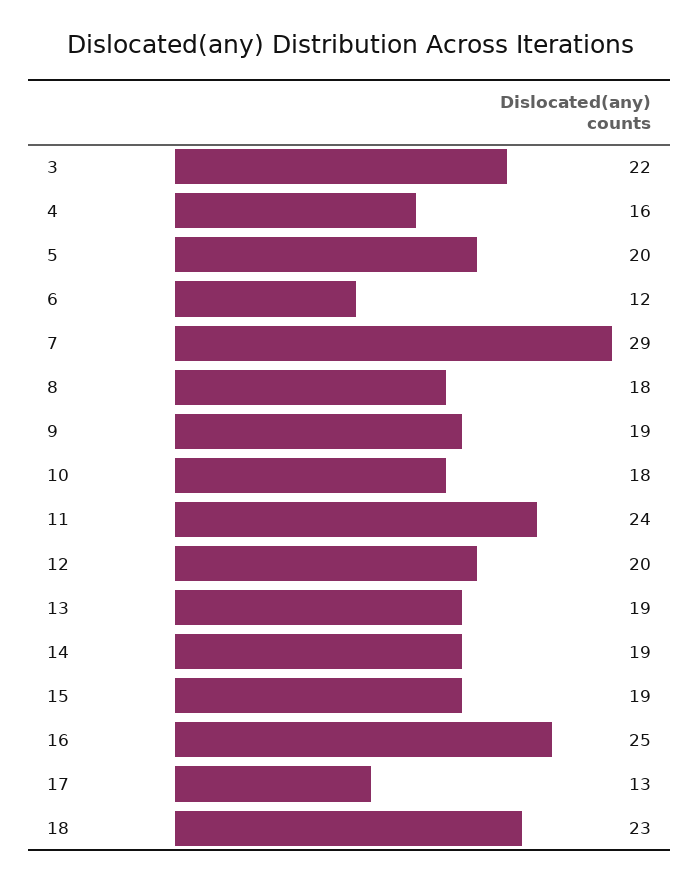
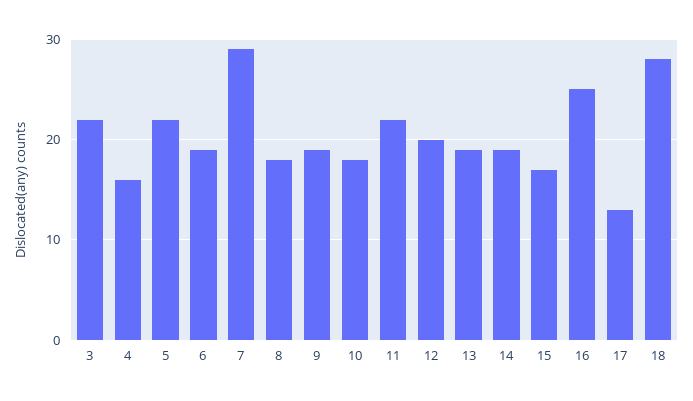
5: 20 -> 22
6: 12 -> 19
11: 24 -> 22
15: 19 -> 17
18: 23 -> 28

